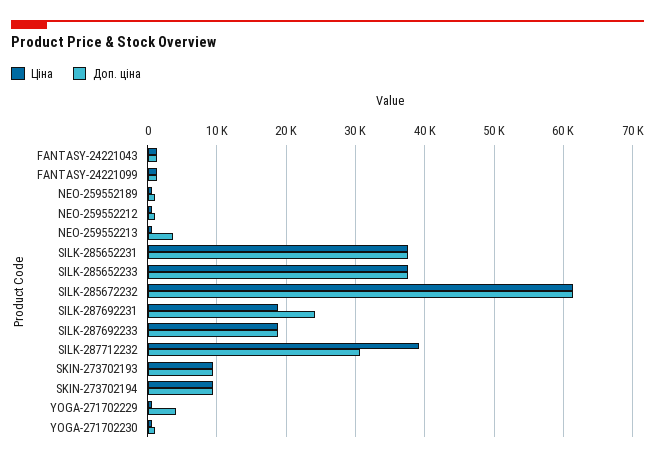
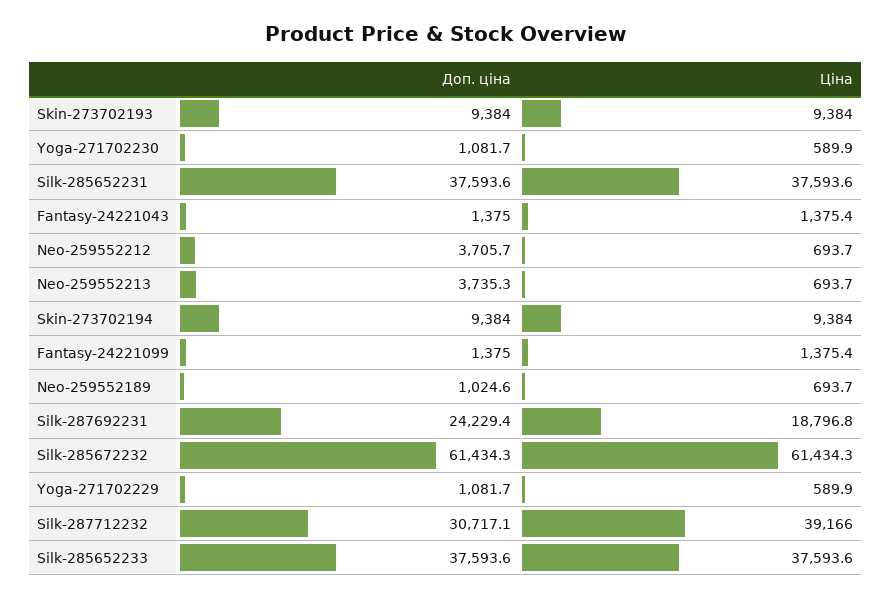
Доп. ціна, NEO-259552212: 1000 -> 3705.7
Ціна, SILK-287692233: 19000 -> none
Доп. ціна, SILK-287692233: 19000 -> none
Доп. ціна, YOGA-271702229: 4000 -> 1081.7

